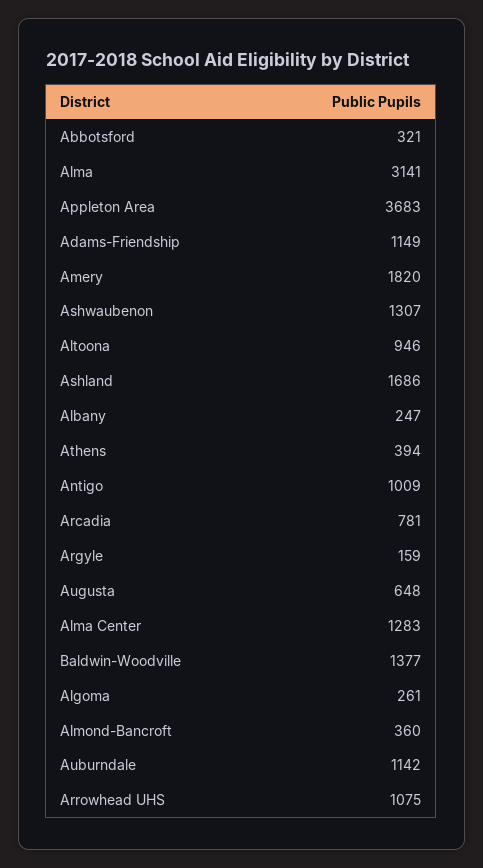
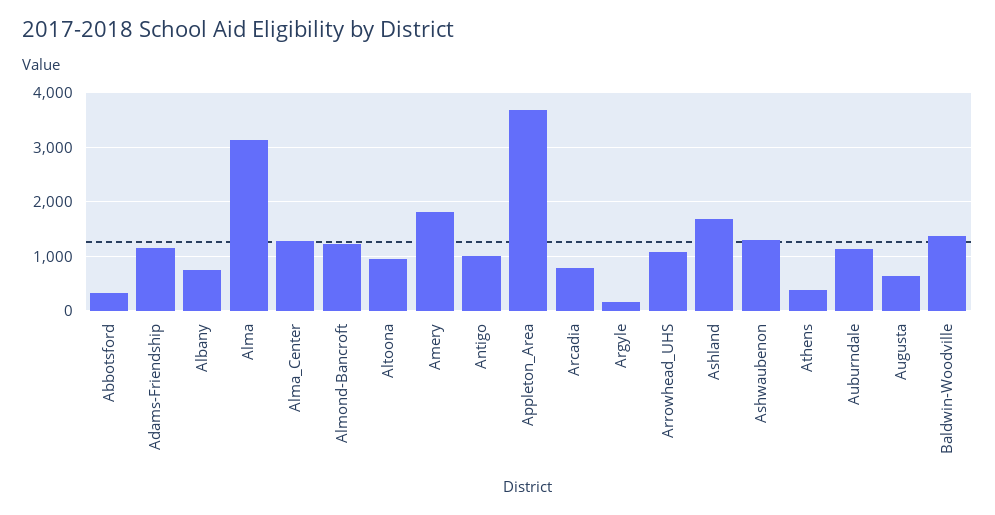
Albany: 247 -> 800
Algoma: 261 -> none
Almond-Bancroft: 360 -> 1200

